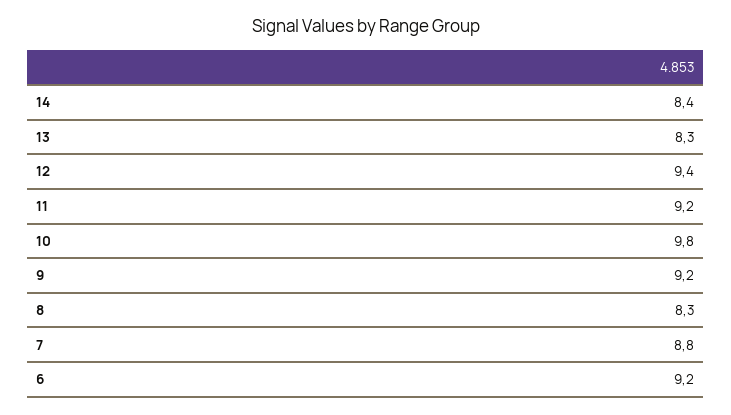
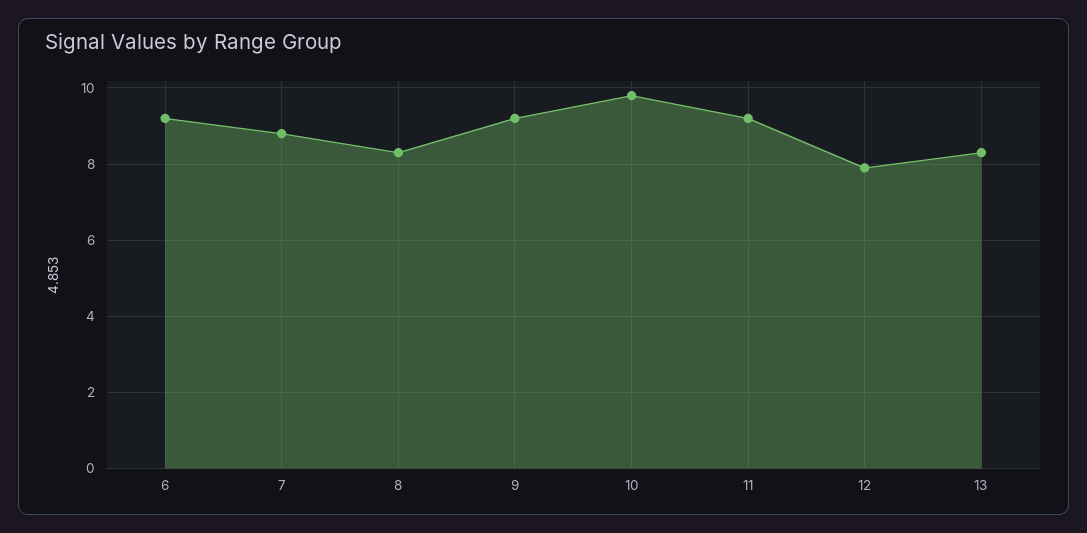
14: 8.4 -> none
12: 9.4 -> 8

